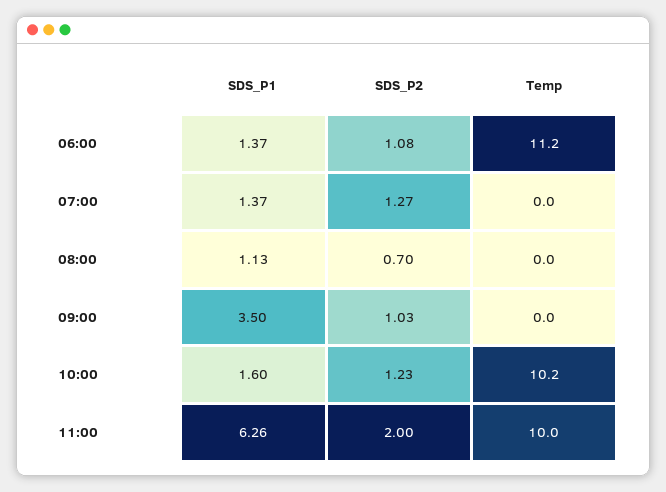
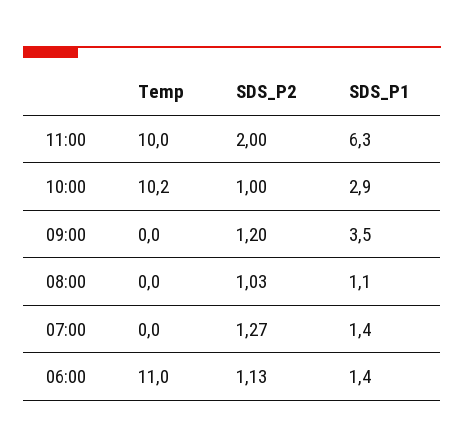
SDS_P2, 06:00: 1.08 -> 1.13
Temp, 06:00: 11.2 -> 11
SDS_P2, 08:00: 0.7 -> 1.03
SDS_P2, 09:00: 1.03 -> 1.2
SDS_P1, 10:00: 1.6 -> 2.9
SDS_P2, 10:00: 1.23 -> 1

